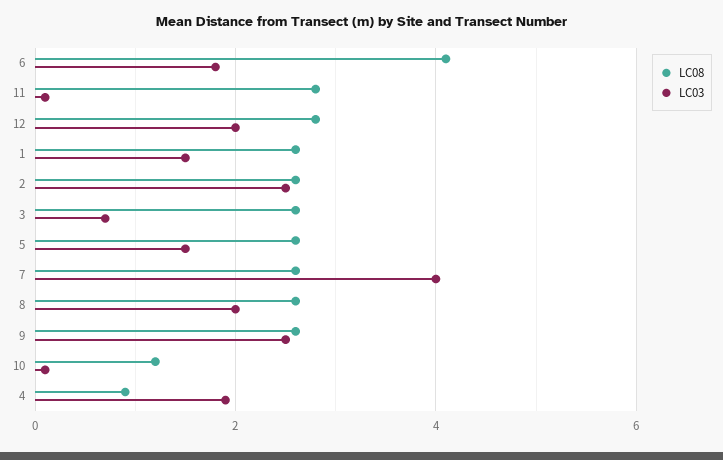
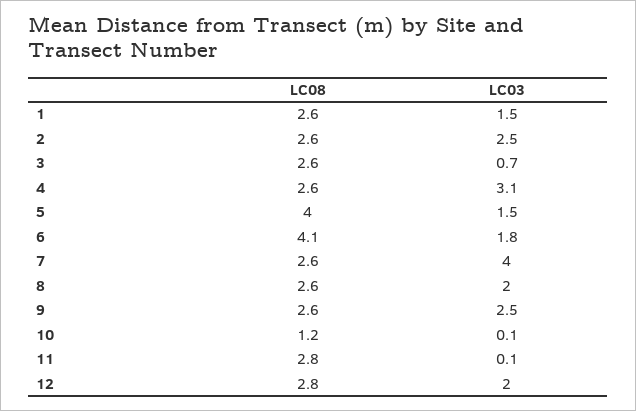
LC08, 5: 2.5 -> 4
LC08, 4: 1 -> 2.6
LC03, 4: 2 -> 3.1

